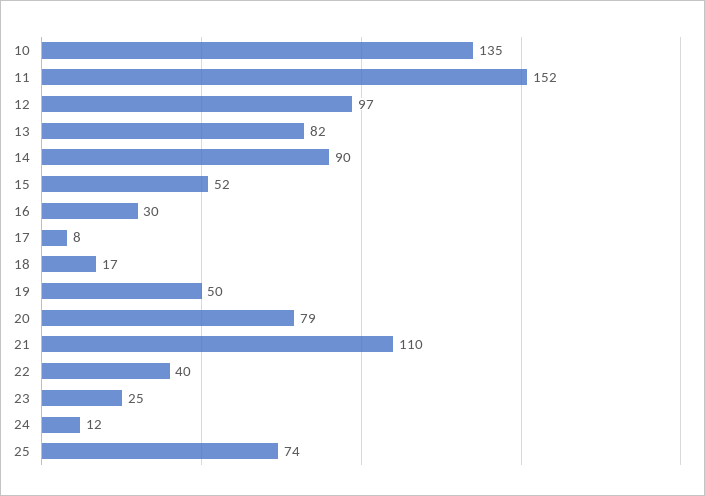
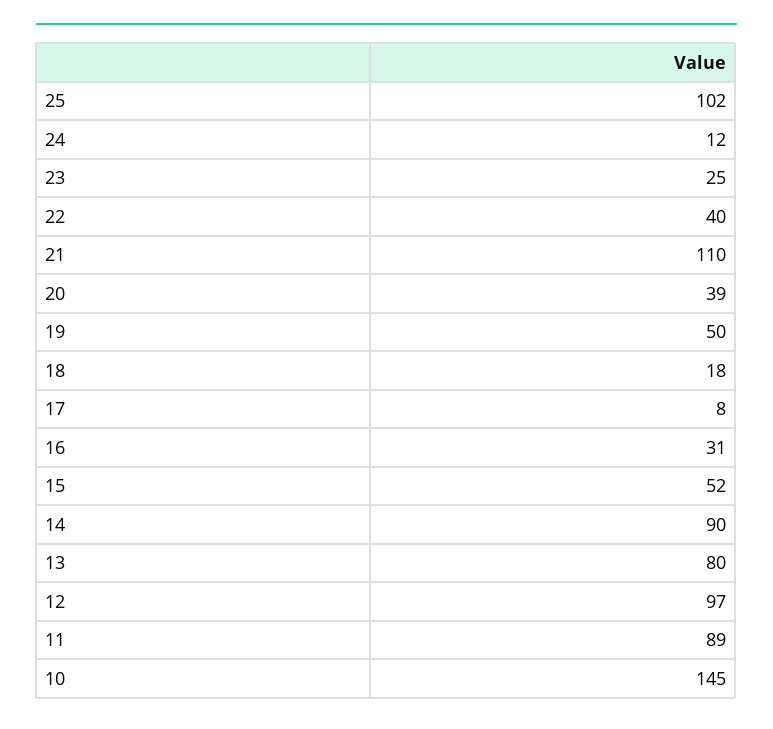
10: 135 -> 145
11: 152 -> 89
13: 82 -> 80
16: 30 -> 31
18: 17 -> 18
20: 79 -> 39
25: 74 -> 102

